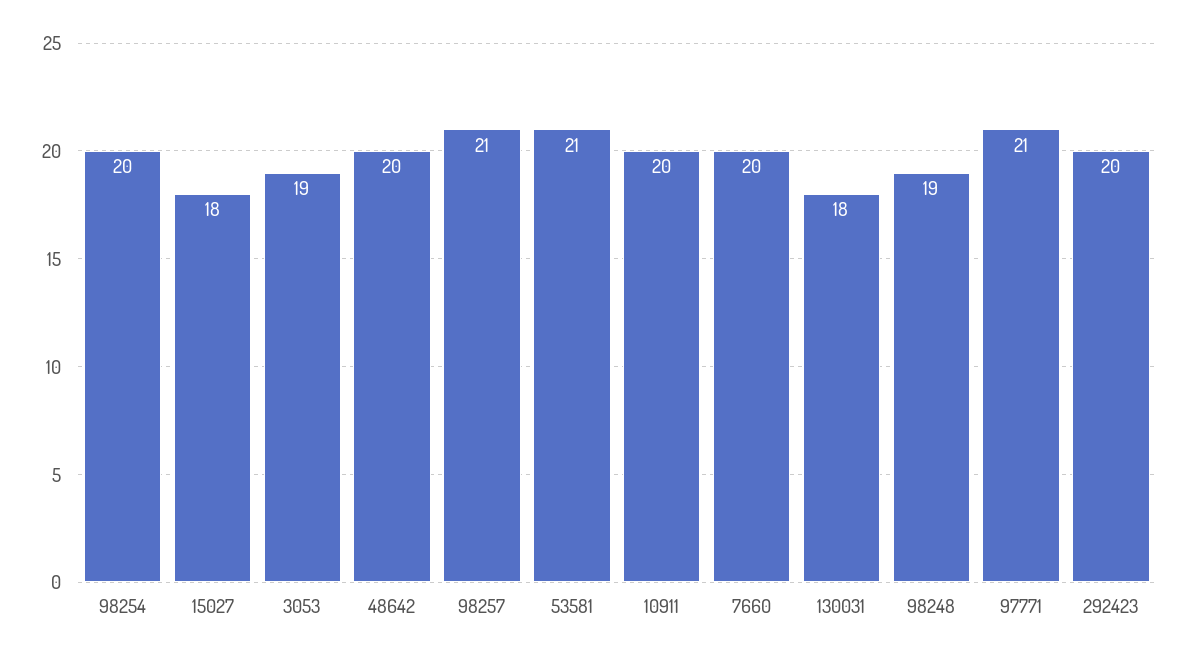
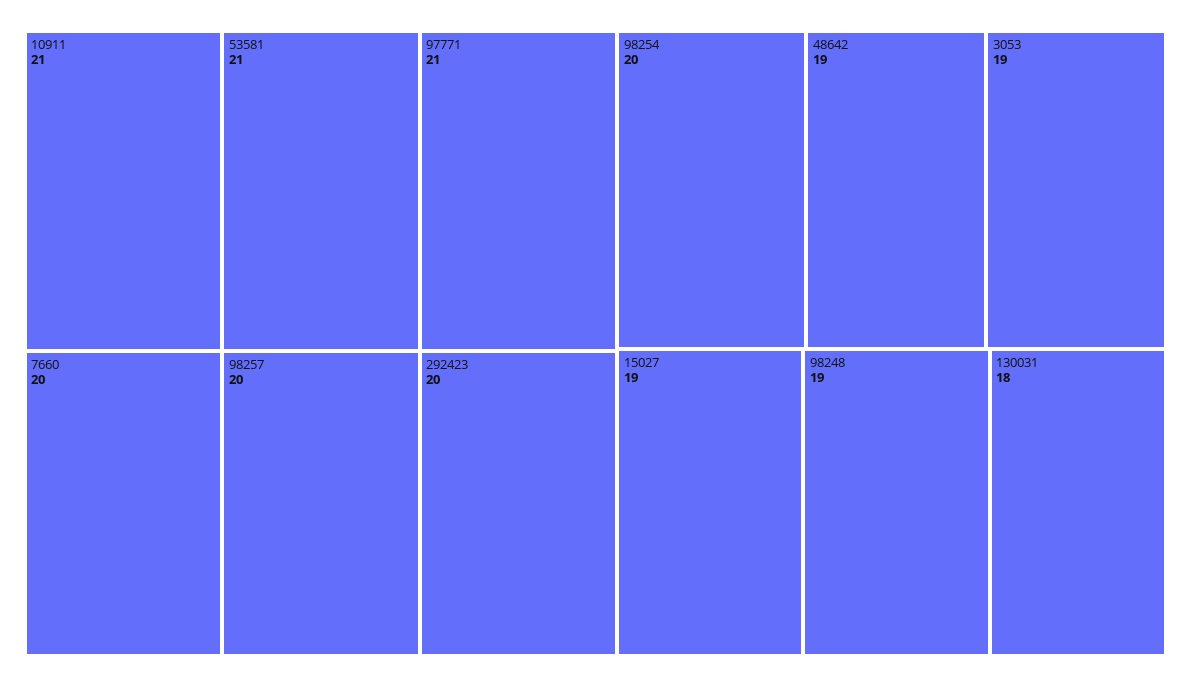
15027: 18 -> 19
48642: 20 -> 19
98257: 21 -> 20
10911: 20 -> 21

